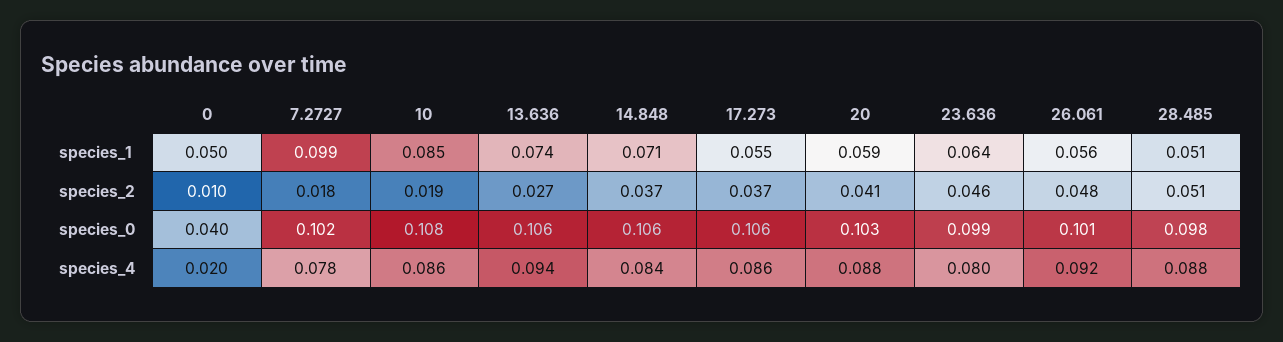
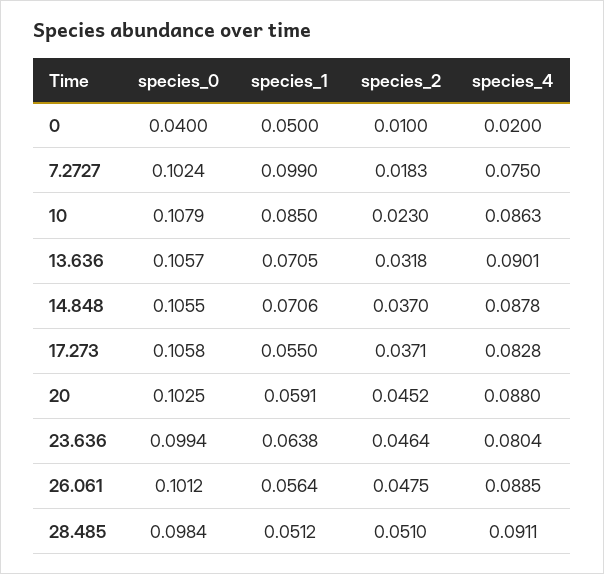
13.636, species_1: 0.074 -> 0.0705
10, species_2: 0.019 -> 0.023
13.636, species_2: 0.027 -> 0.0318
20, species_2: 0.041 -> 0.0452
7.2727, species_4: 0.078 -> 0.075
13.636, species_4: 0.094 -> 0.0901
14.848, species_4: 0.084 -> 0.0878
17.273, species_4: 0.086 -> 0.0828
26.061, species_4: 0.092 -> 0.0885
28.485, species_4: 0.088 -> 0.0911

